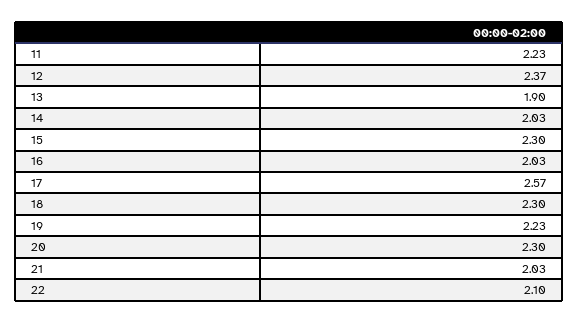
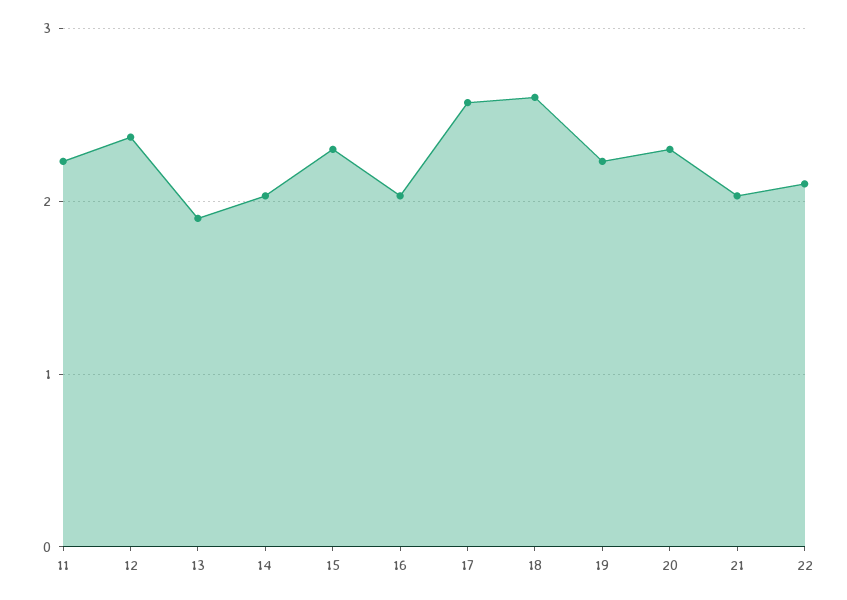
18: 2.3 -> 2.6

